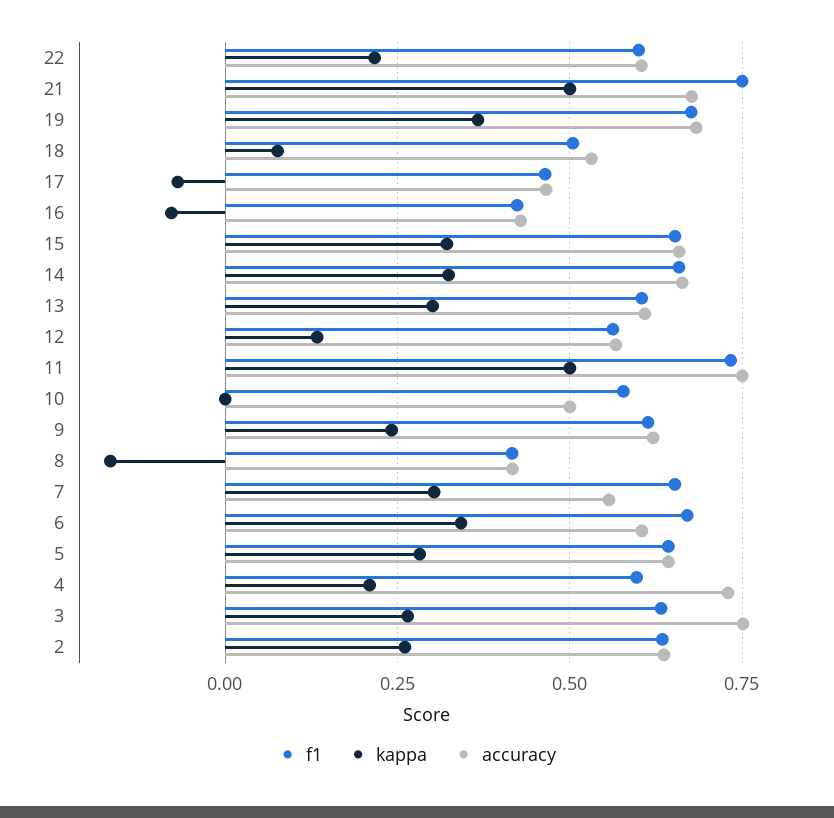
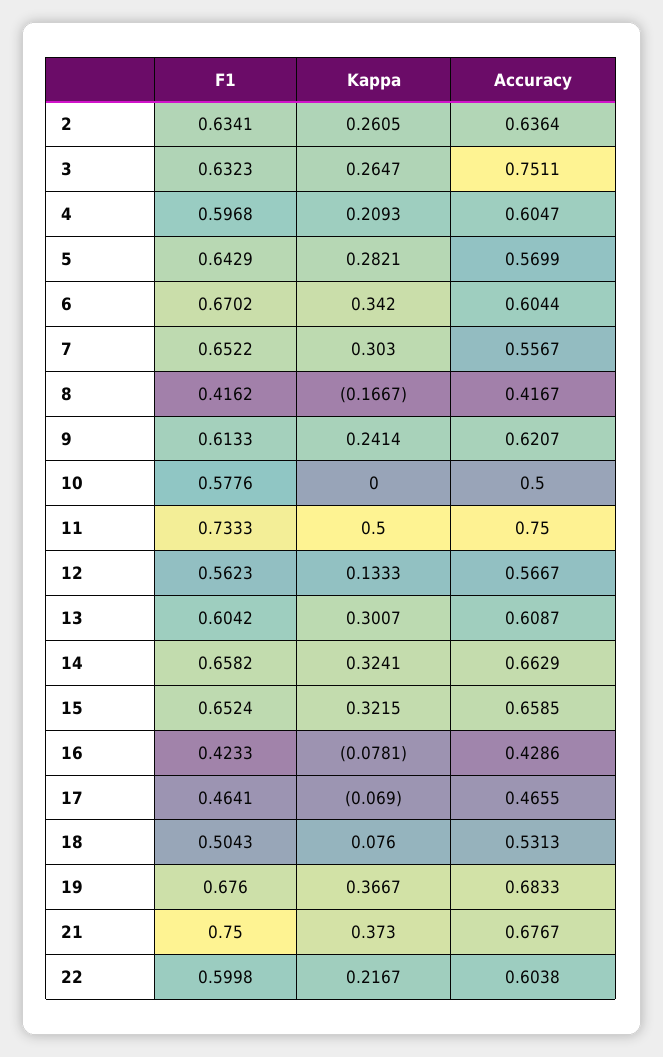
kappa, 21: 0.5 -> 0.373
accuracy, 5: 0.65 -> 0.5699
accuracy, 4: 0.725 -> 0.6047

